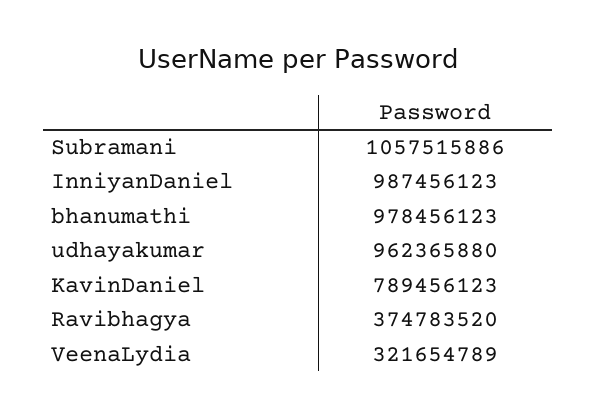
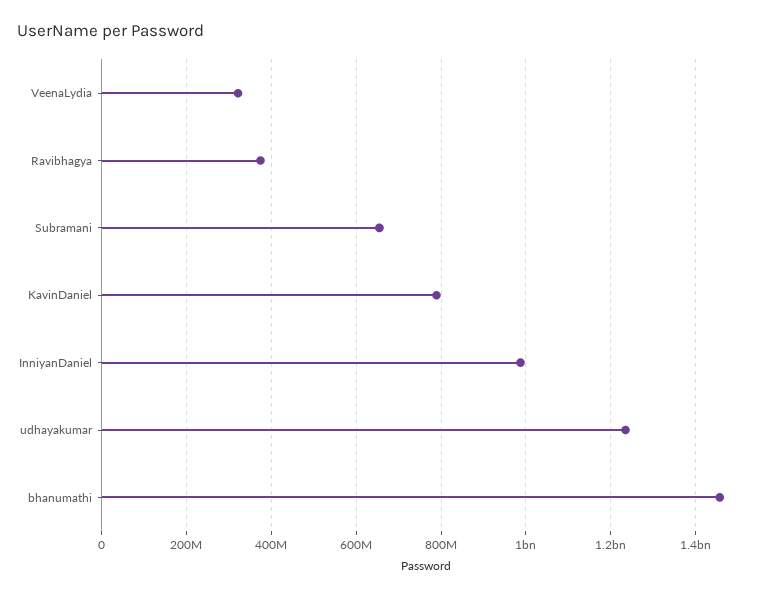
Subramani: 1057515886 -> 660000000
bhanumathi: 978456123 -> 1460000000
udhayakumar: 962365880 -> 1240000000

